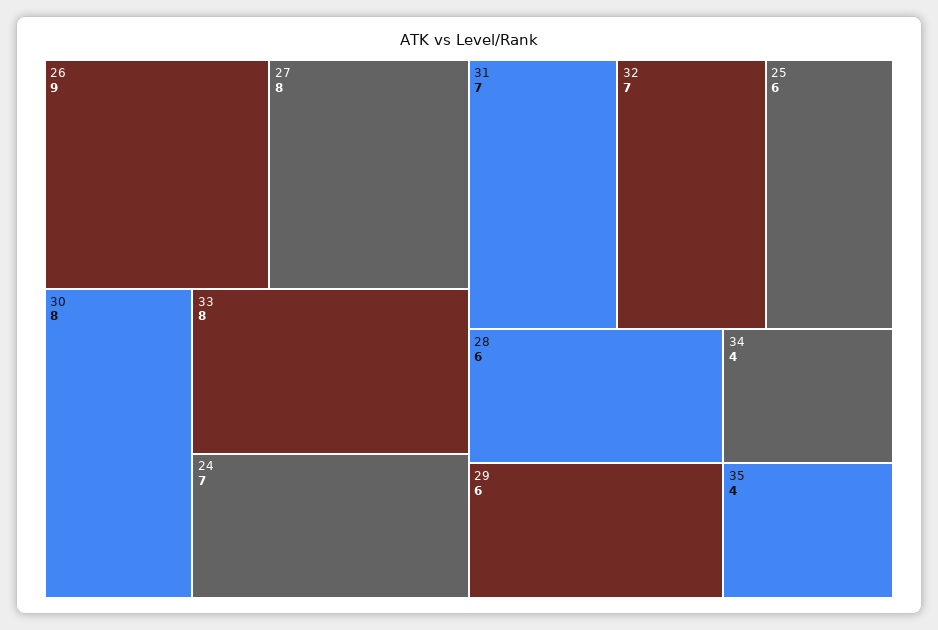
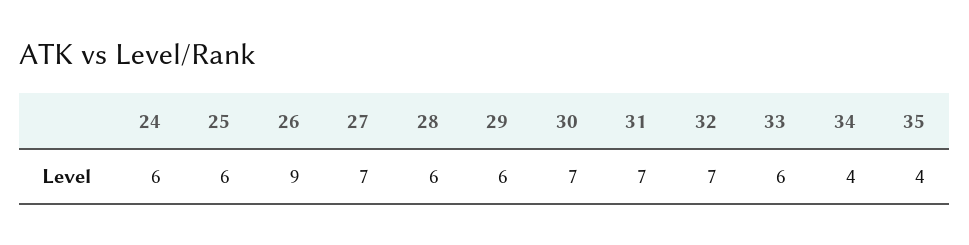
27: 8 -> 7
30: 8 -> 7
33: 8 -> 6
24: 7 -> 6

